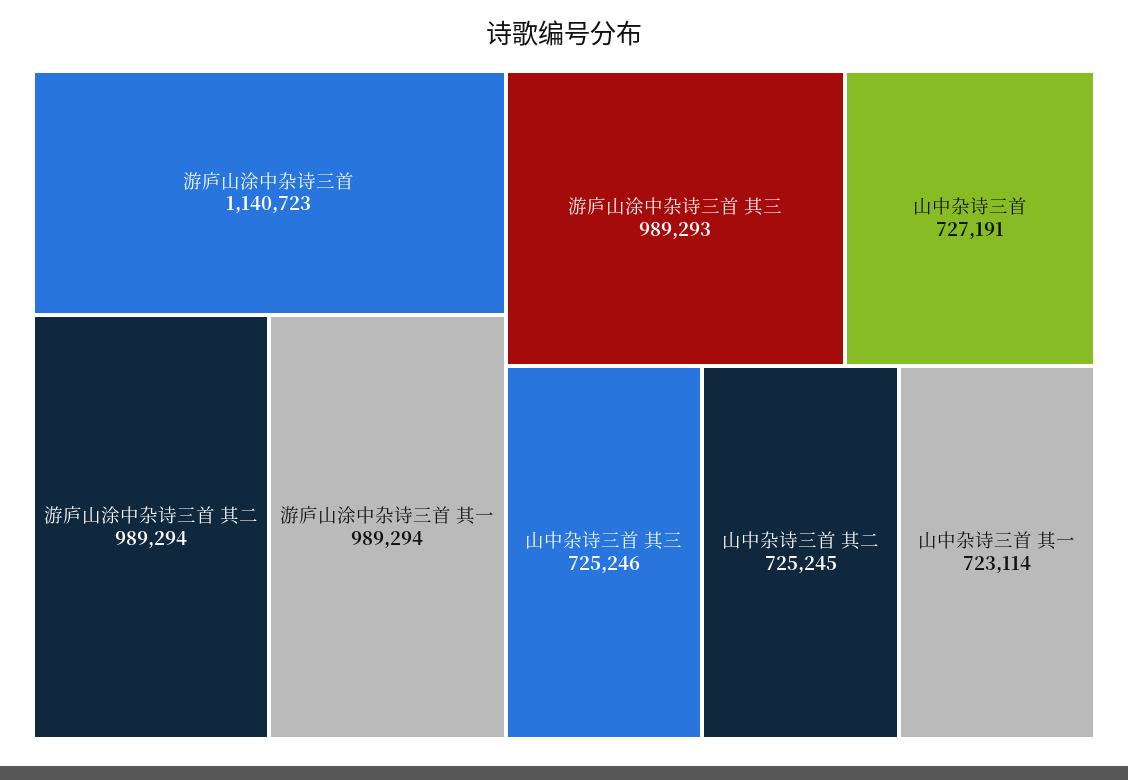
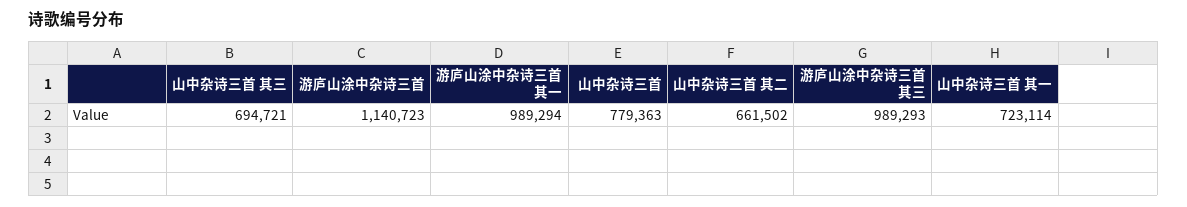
游庐山涂中杂诗三首 其二: 989294 -> none
山中杂诗三首: 727191 -> 779363
山中杂诗三首 其三: 725246 -> 694721
山中杂诗三首 其二: 725245 -> 661502

